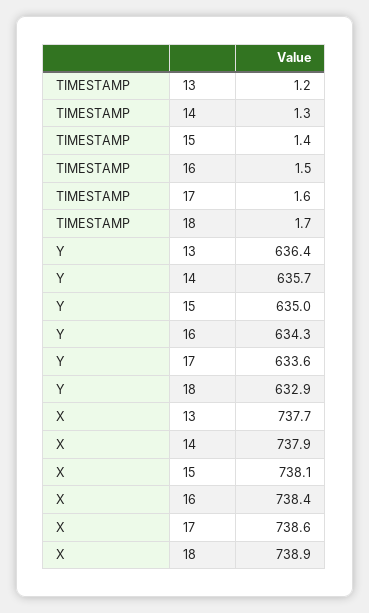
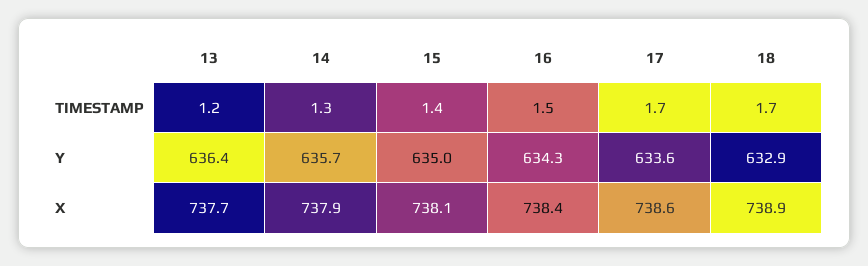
TIMESTAMP, 17: 1.6 -> 1.7

